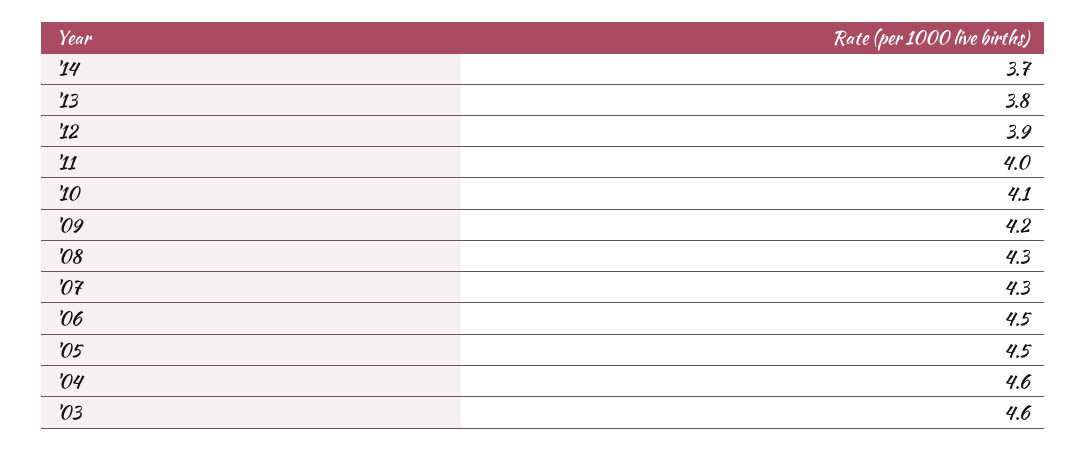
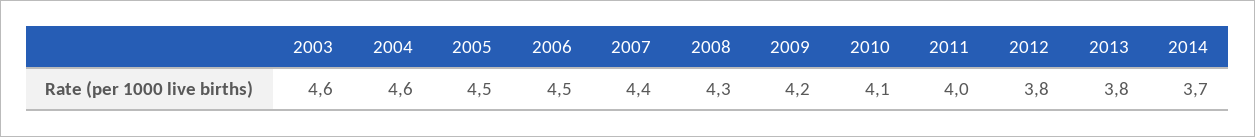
'12: 3.9 -> 3.8
'07: 4.3 -> 4.4

